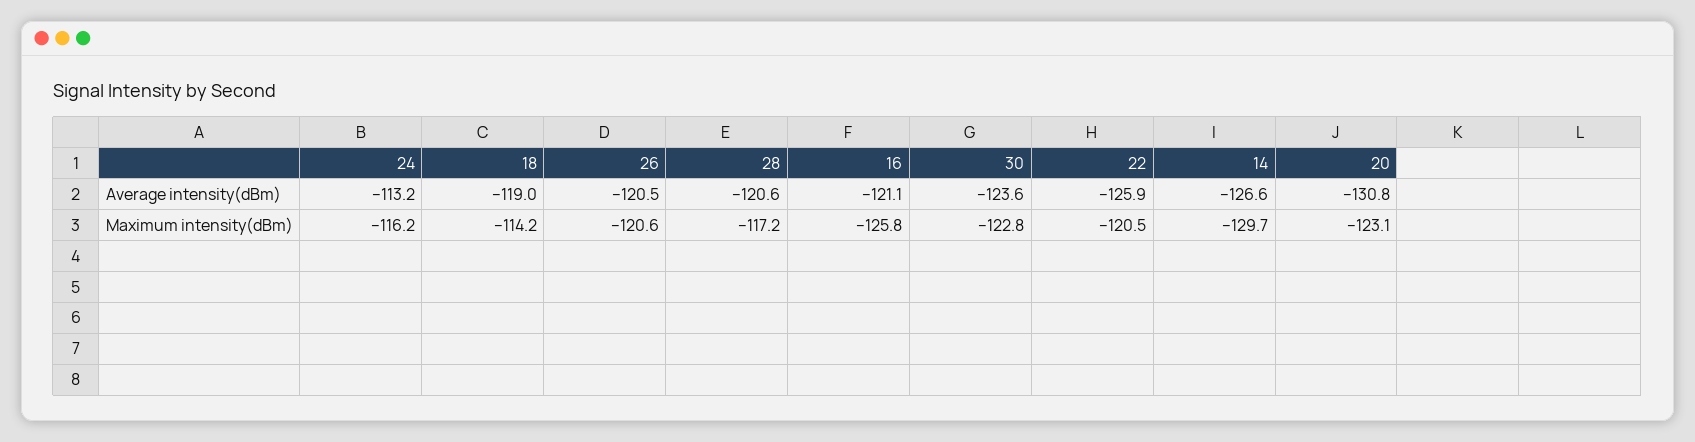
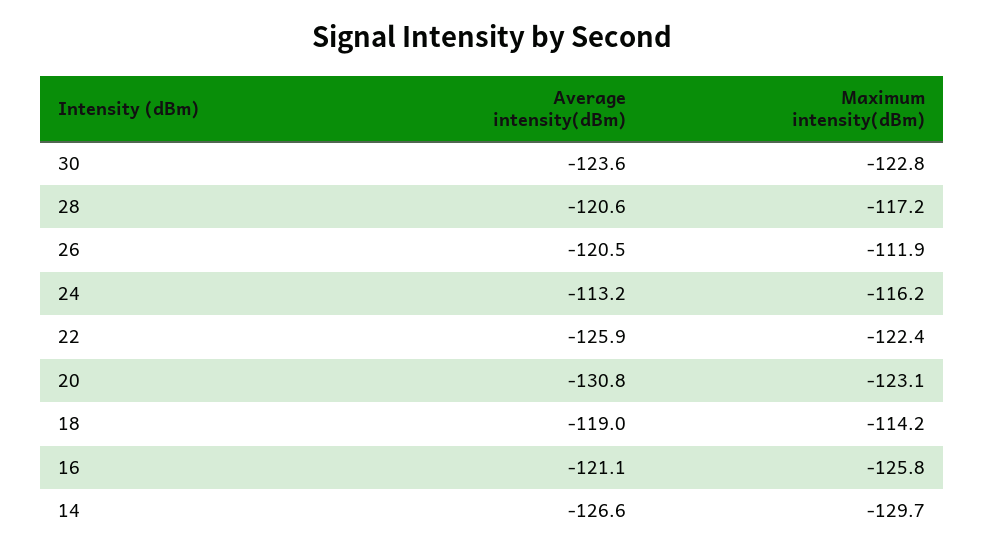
26, Maximum intensity(dBm): -120.6 -> -111.9
22, Maximum intensity(dBm): -120.5 -> -122.4

